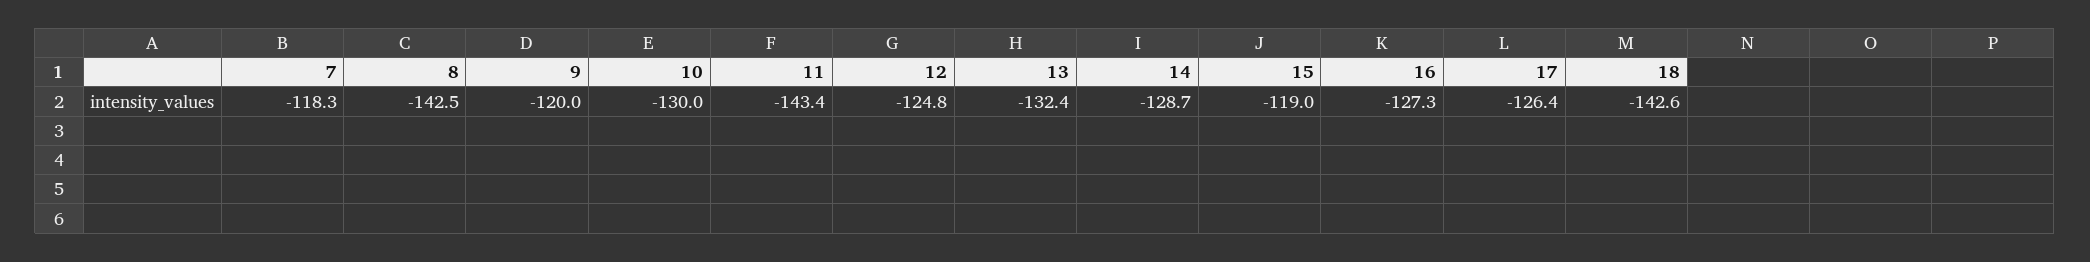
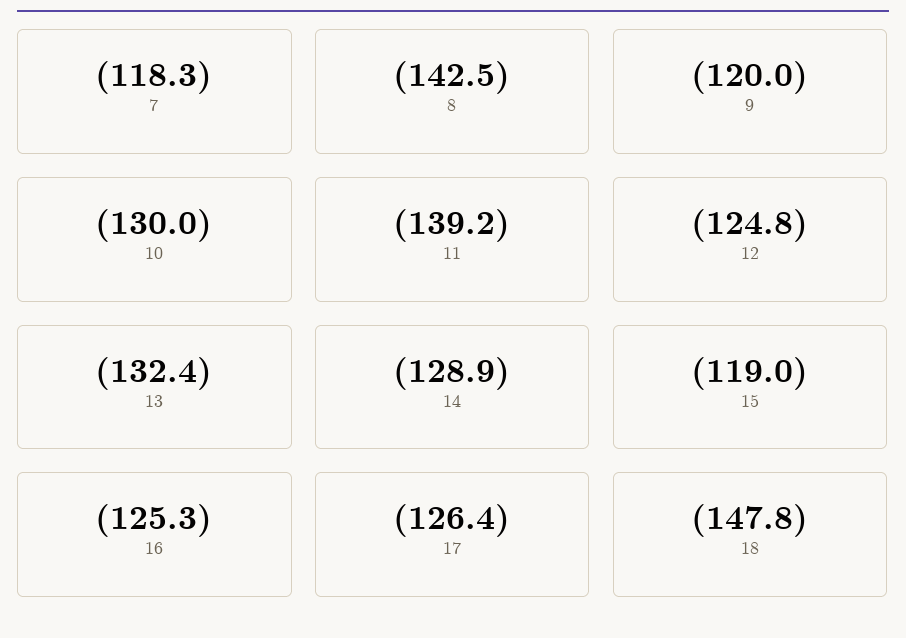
11: -143.4 -> -139.2
14: -128.7 -> -128.9
16: -127.3 -> -125.3
18: -142.6 -> -147.8

